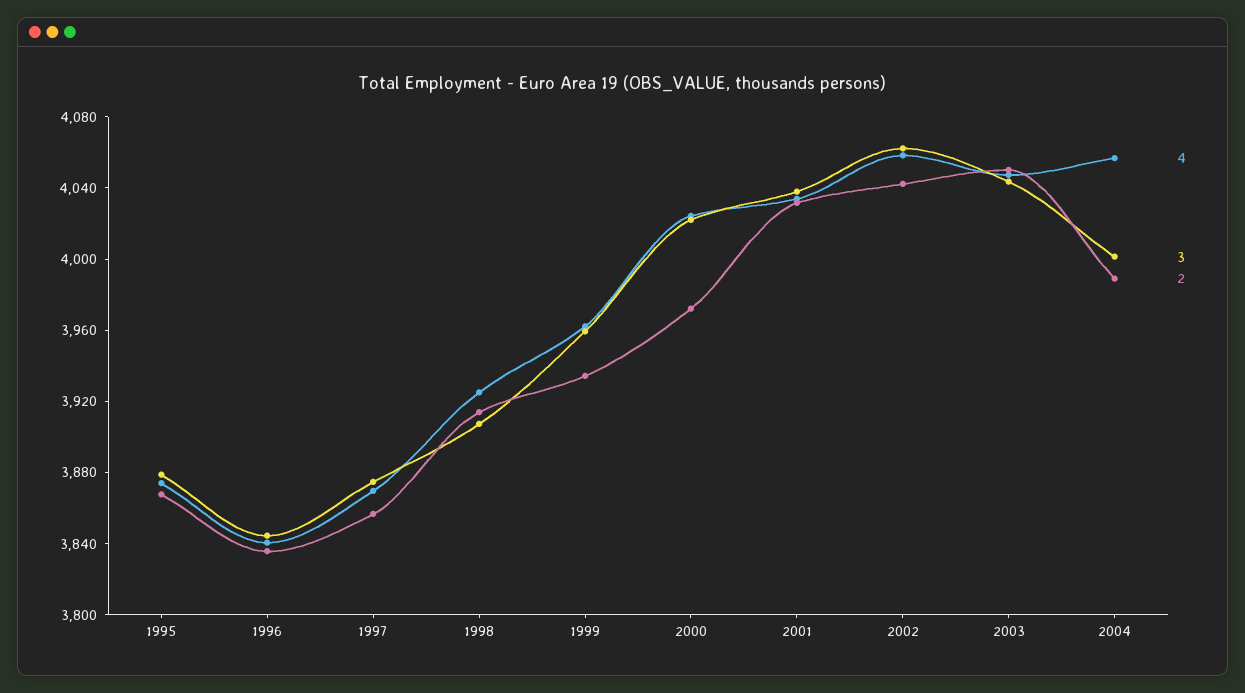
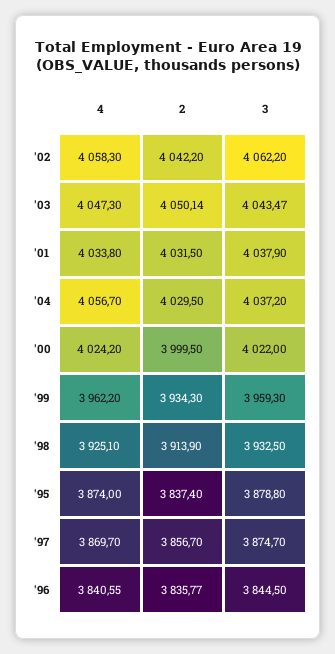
2, 1995: 3870 -> 3837.4
3, 1998: 3910 -> 3932.5
2, 2000: 3970 -> 3999.5
3, 2004: 4000 -> 4037.2
2, 2004: 3990 -> 4029.5

